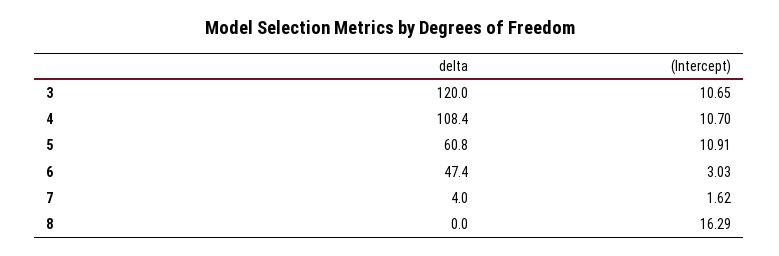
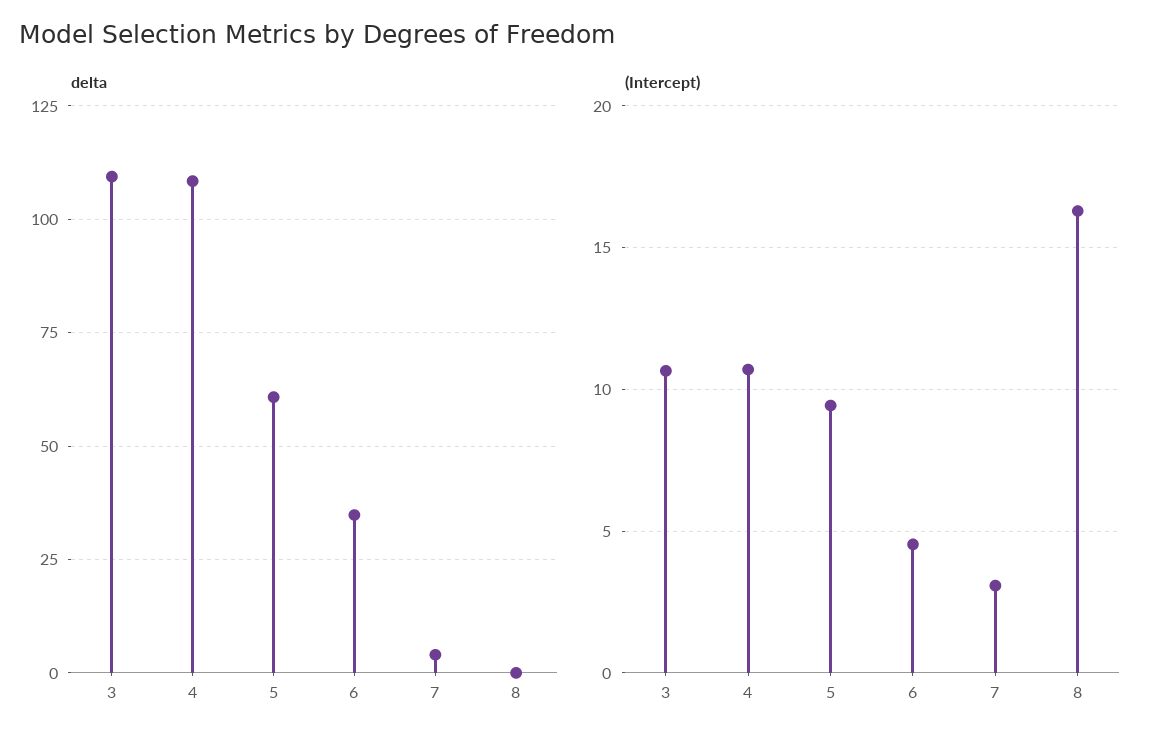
delta, 3: 120 -> 110
(Intercept), 5: 10.91 -> 9.5
delta, 6: 47.4 -> 35
(Intercept), 6: 3.03 -> 4.5
(Intercept), 7: 1.62 -> 3

